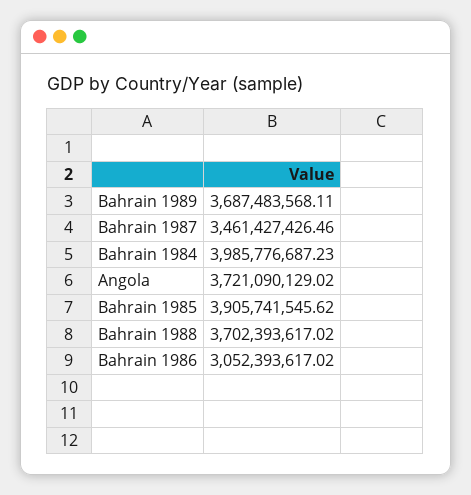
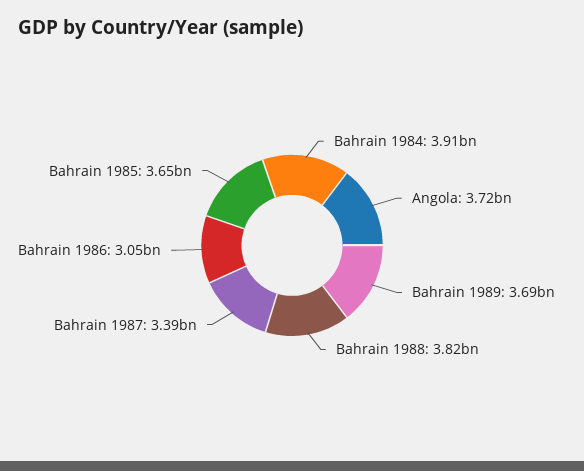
Bahrain 1987: 3461427426.46 -> 3390000000
Bahrain 1984: 3985776687.23 -> 3910000000
Bahrain 1985: 3905741545.62 -> 3650000000
Bahrain 1988: 3702393617.02 -> 3820000000

